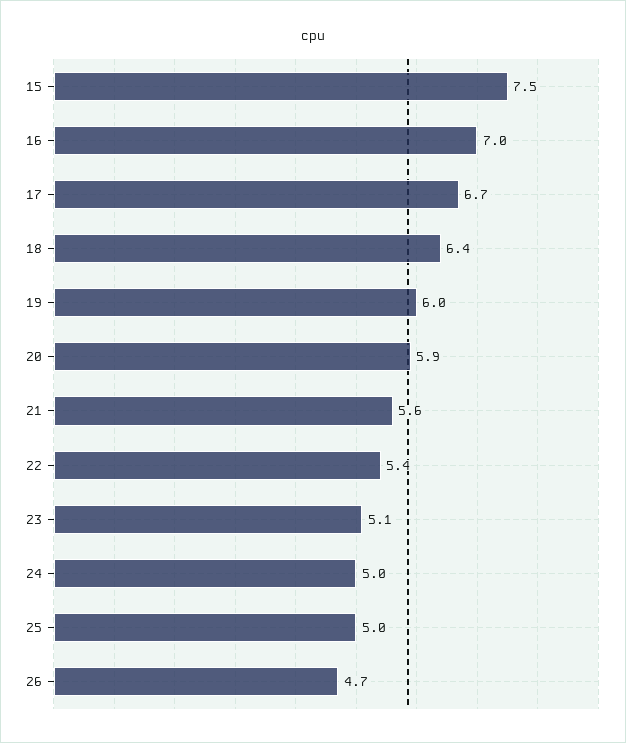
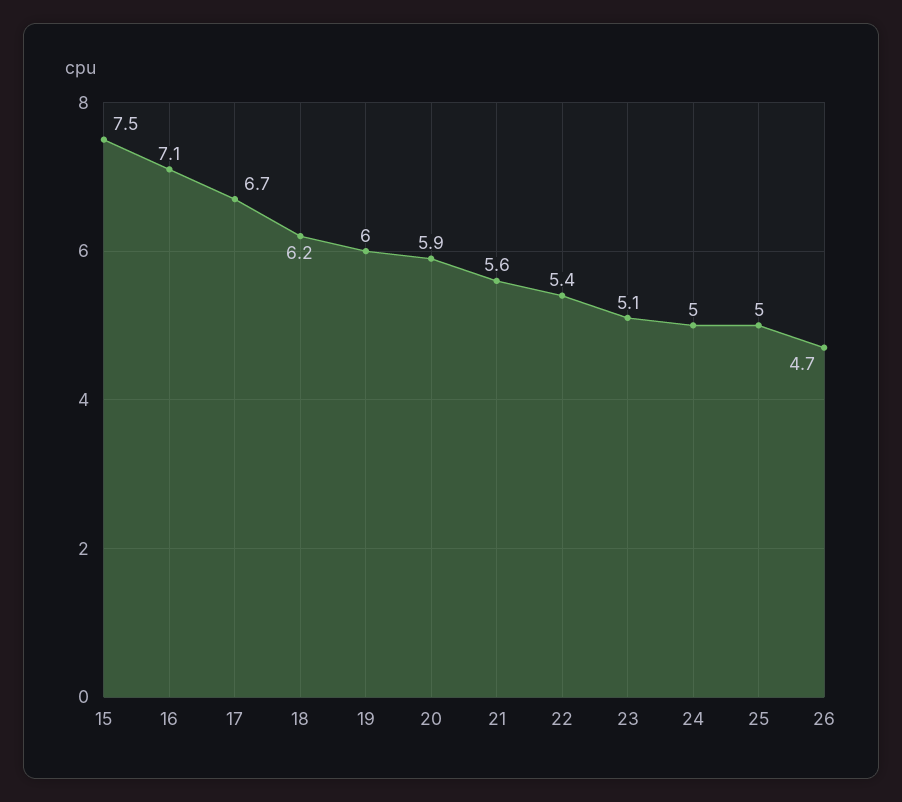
16: 7 -> 7.1
18: 6.4 -> 6.2

